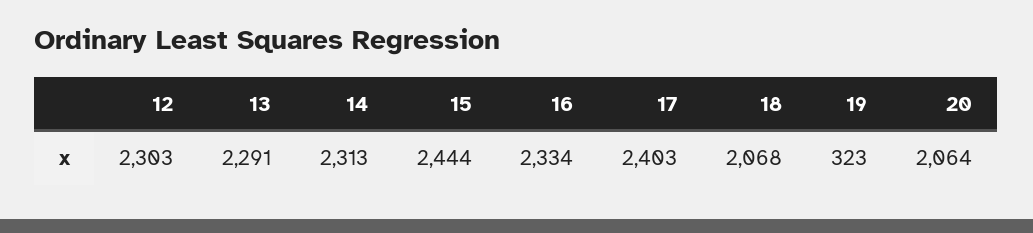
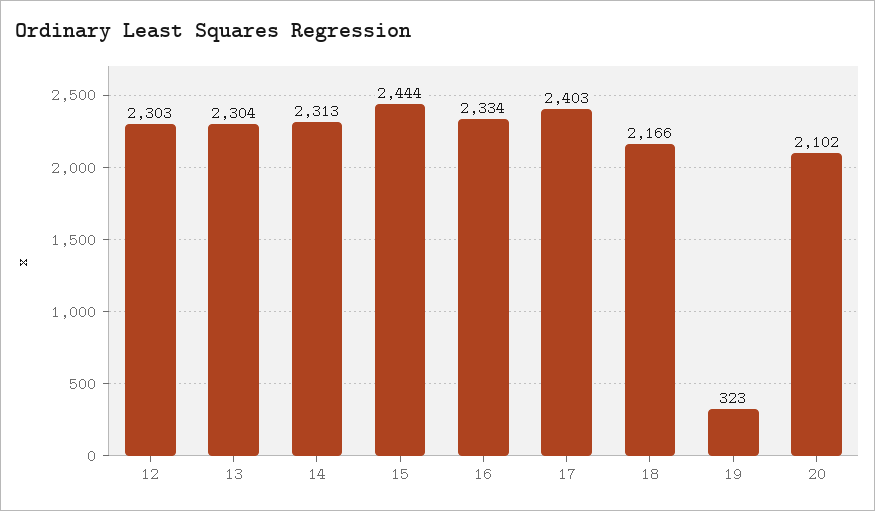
13: 2291 -> 2304
18: 2068 -> 2166
20: 2064 -> 2102

